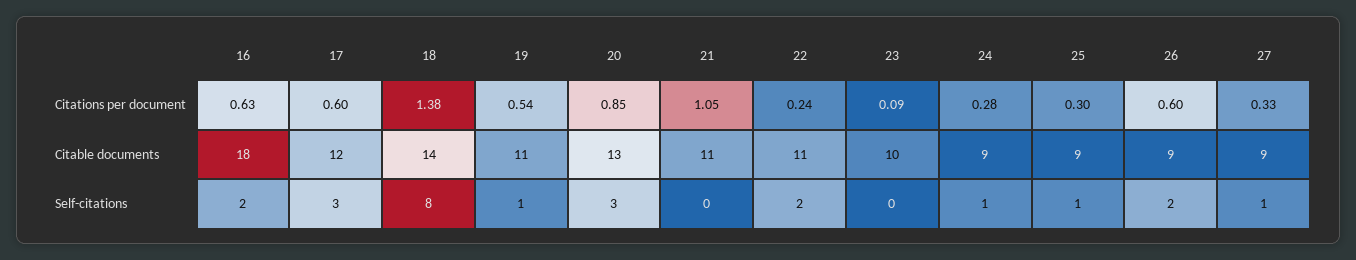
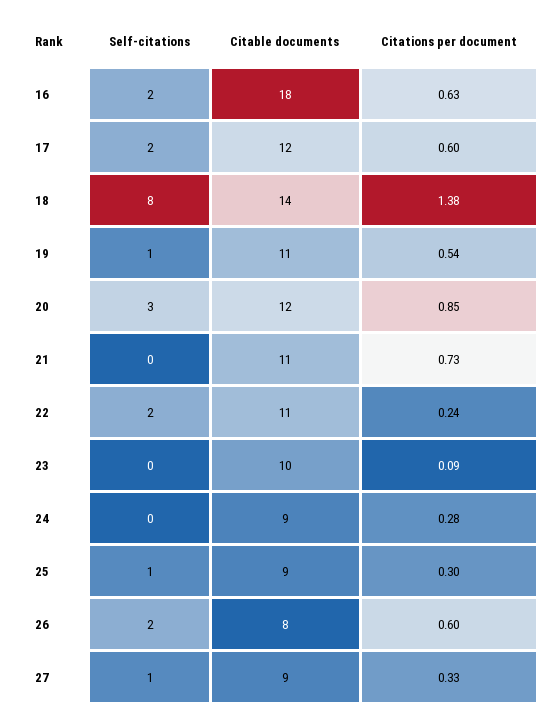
21, Citations per document: 1.05 -> 0.73
20, Citable documents: 13 -> 12
26, Citable documents: 9 -> 8
17, Self-citations: 3 -> 2
24, Self-citations: 1 -> 0

